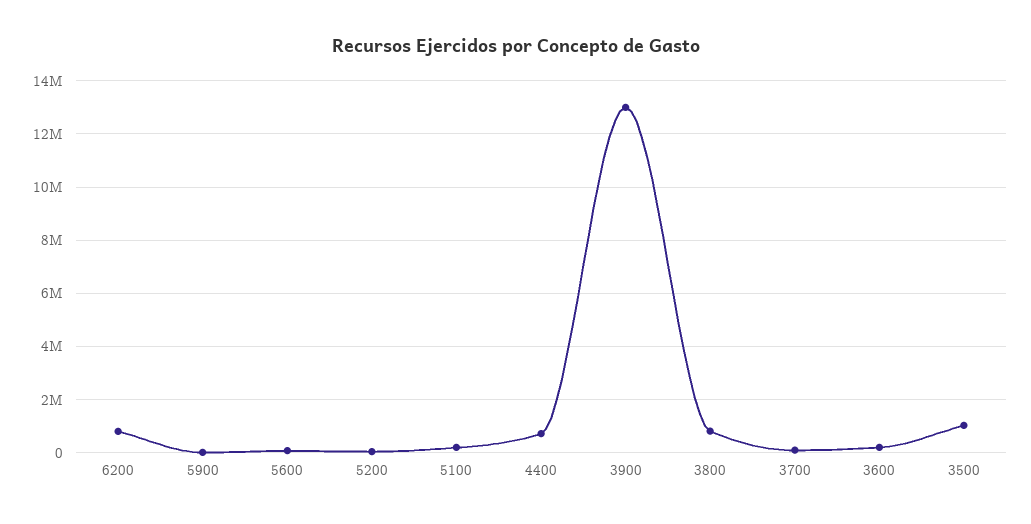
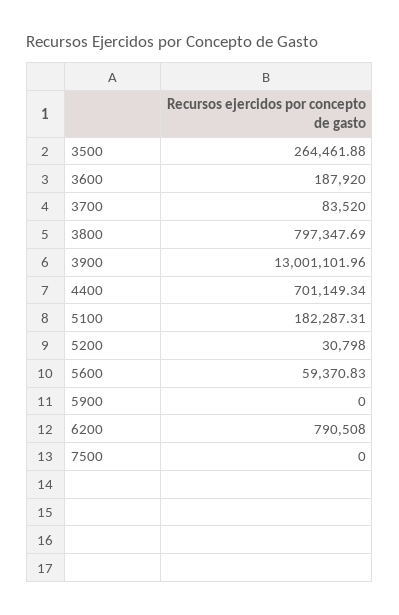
3500: 1000000 -> 264461.88
7500: none -> 0

